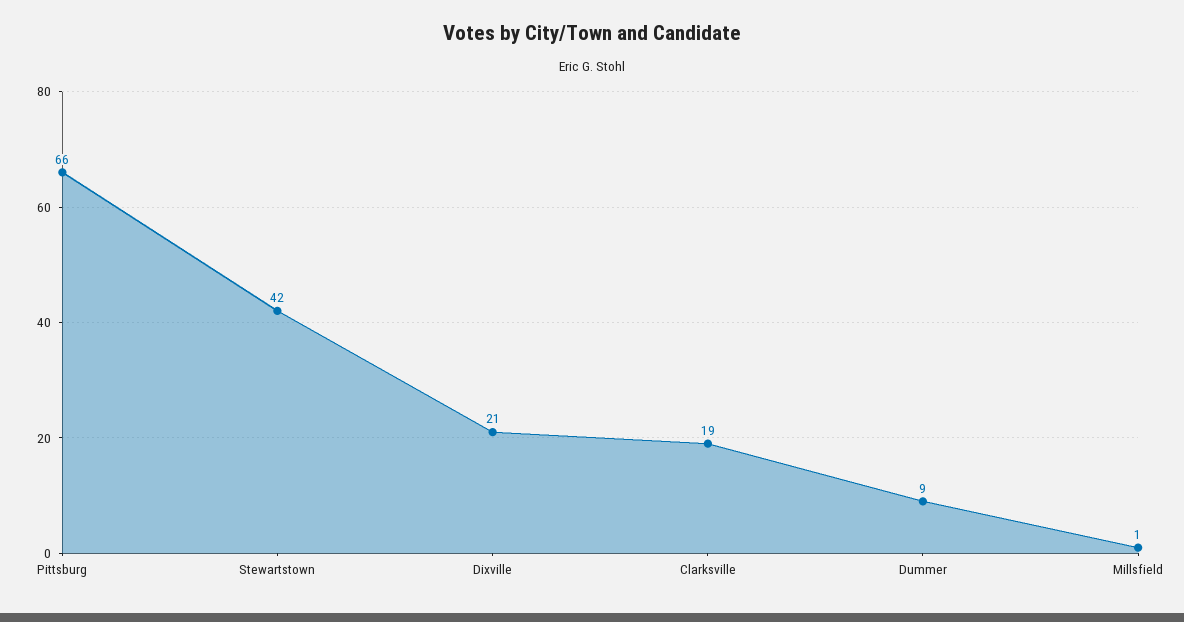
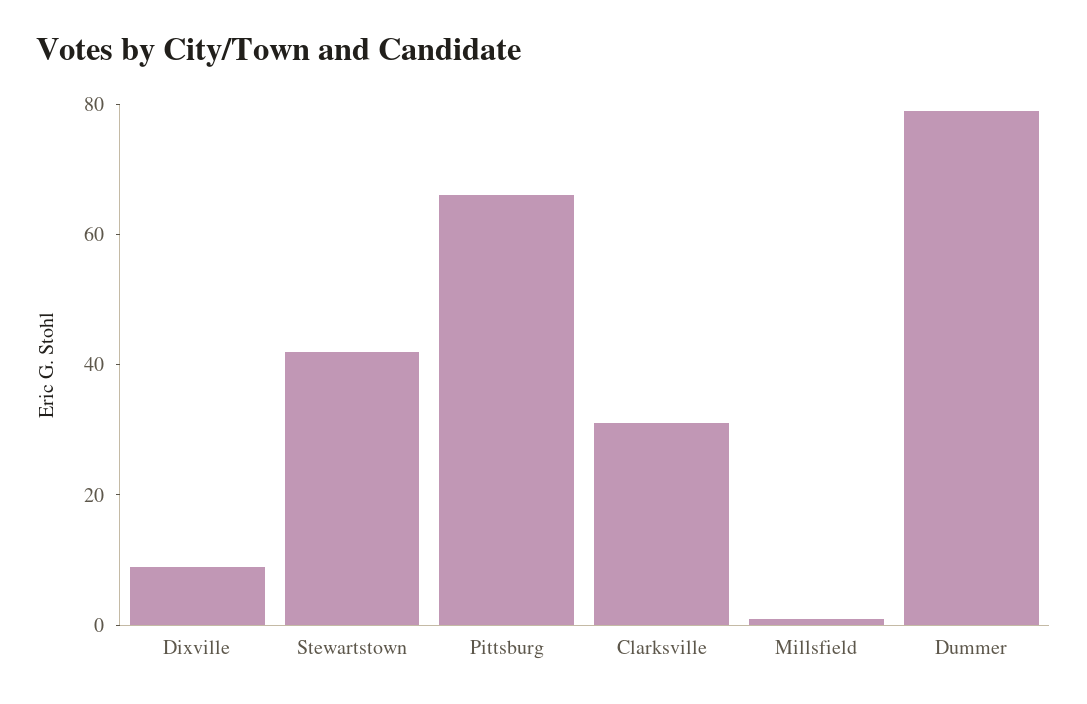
Dixville: 21 -> 10
Clarksville: 19 -> 30
Dummer: 9 -> 80

